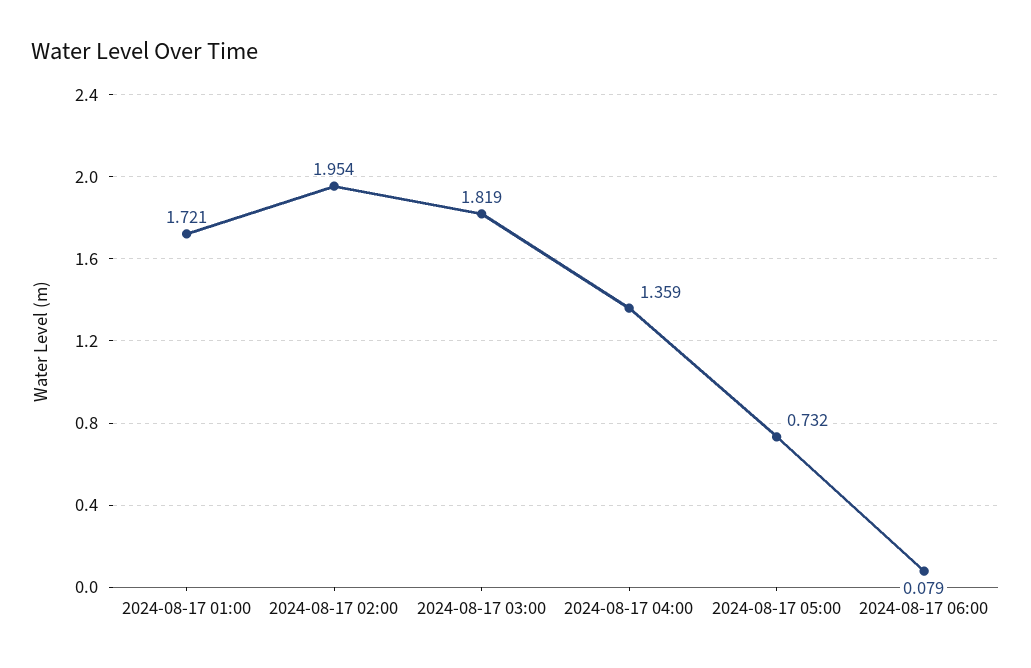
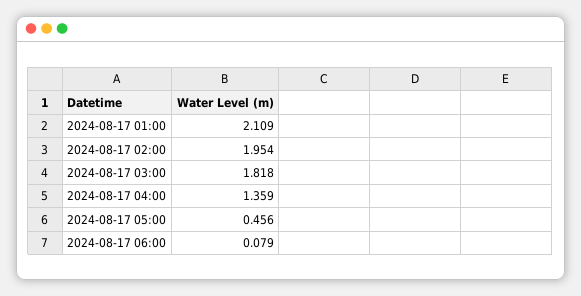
2024-08-17 01:00: 1.721 -> 2.109
2024-08-17 03:00: 1.819 -> 1.818
2024-08-17 05:00: 0.732 -> 0.456

